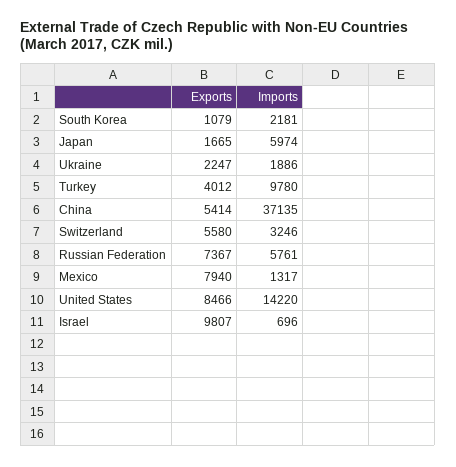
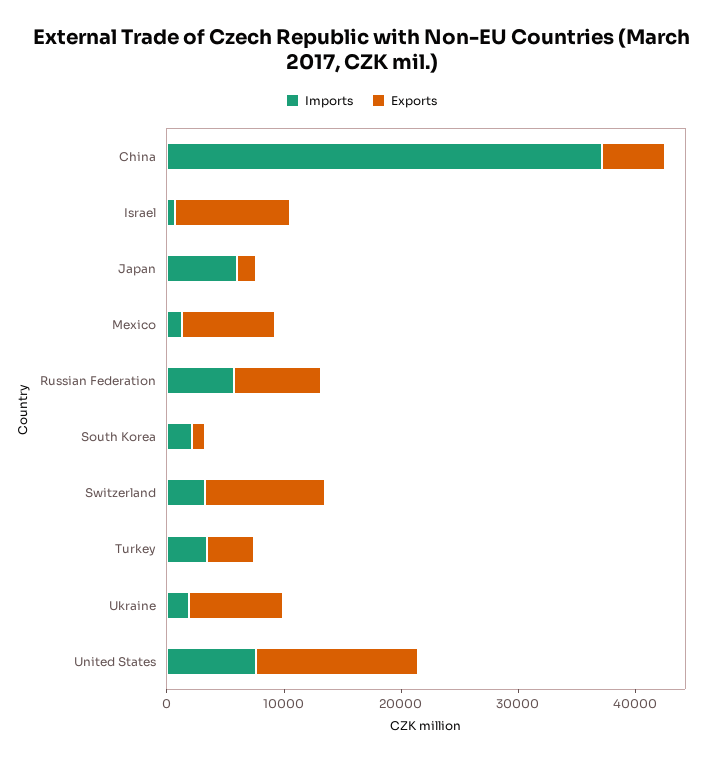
Exports, Ukraine: 2247 -> 8000
Imports, Turkey: 9780 -> 4000
Exports, Switzerland: 5580 -> 10000
Exports, United States: 8466 -> 14000
Imports, United States: 14220 -> 8000

